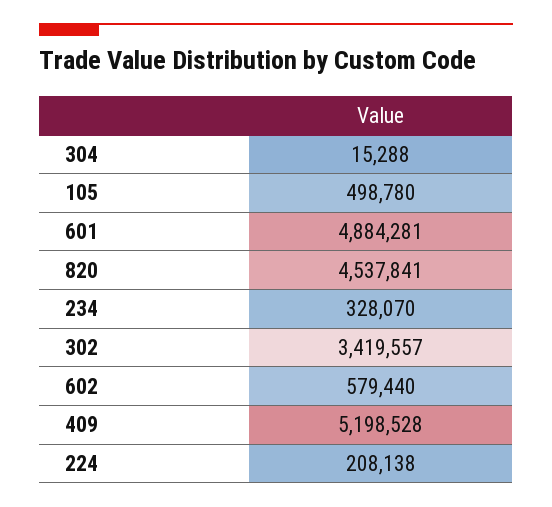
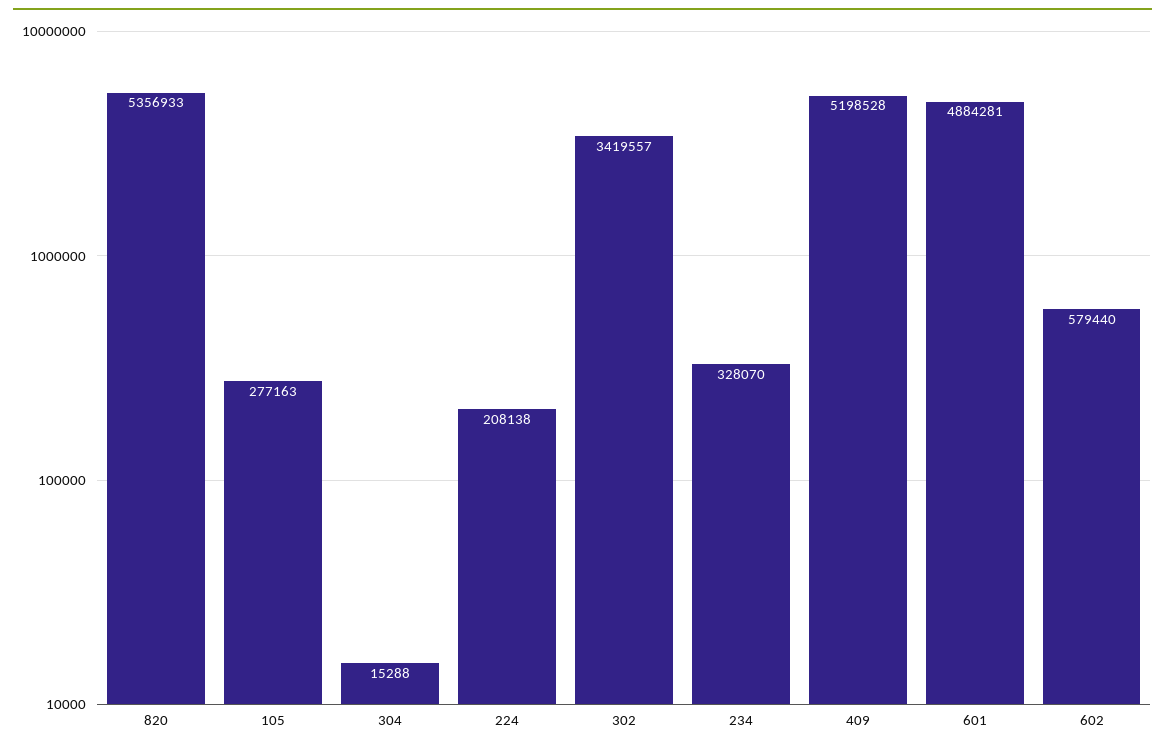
105: 498780 -> 277163
820: 4537841 -> 5356933

